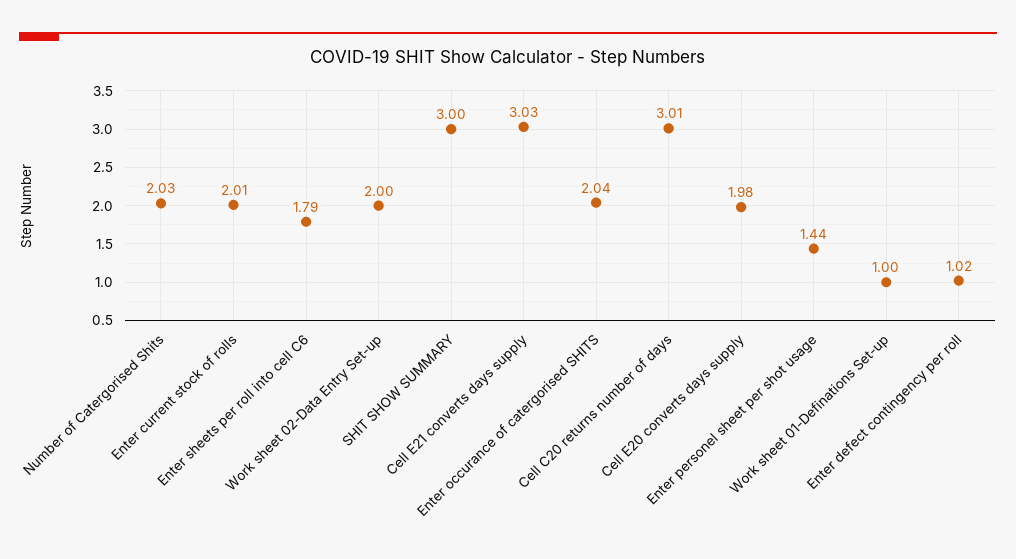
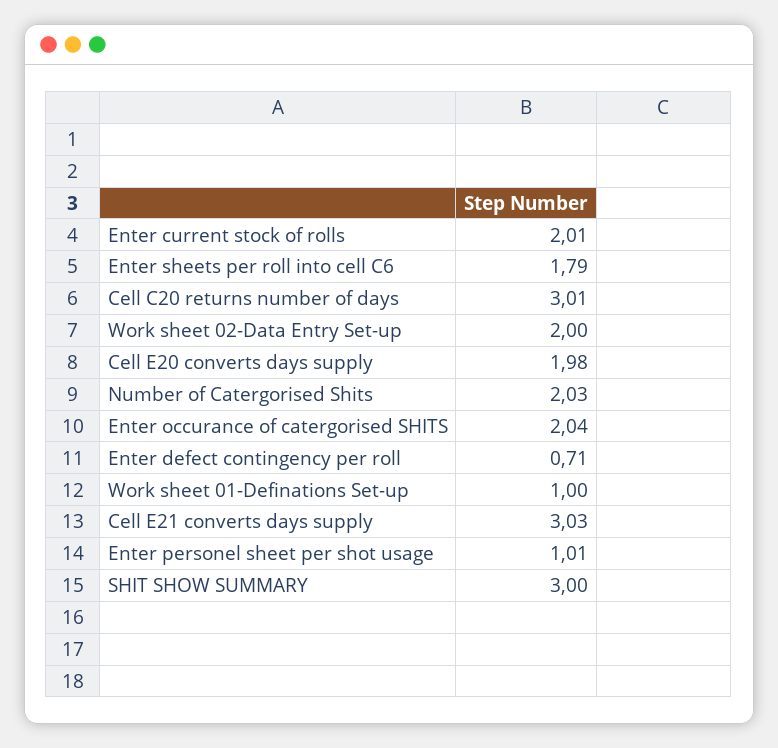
Enter personel sheet per shot usage: 1.44 -> 1.01
Enter defect contingency per roll: 1.02 -> 0.71

